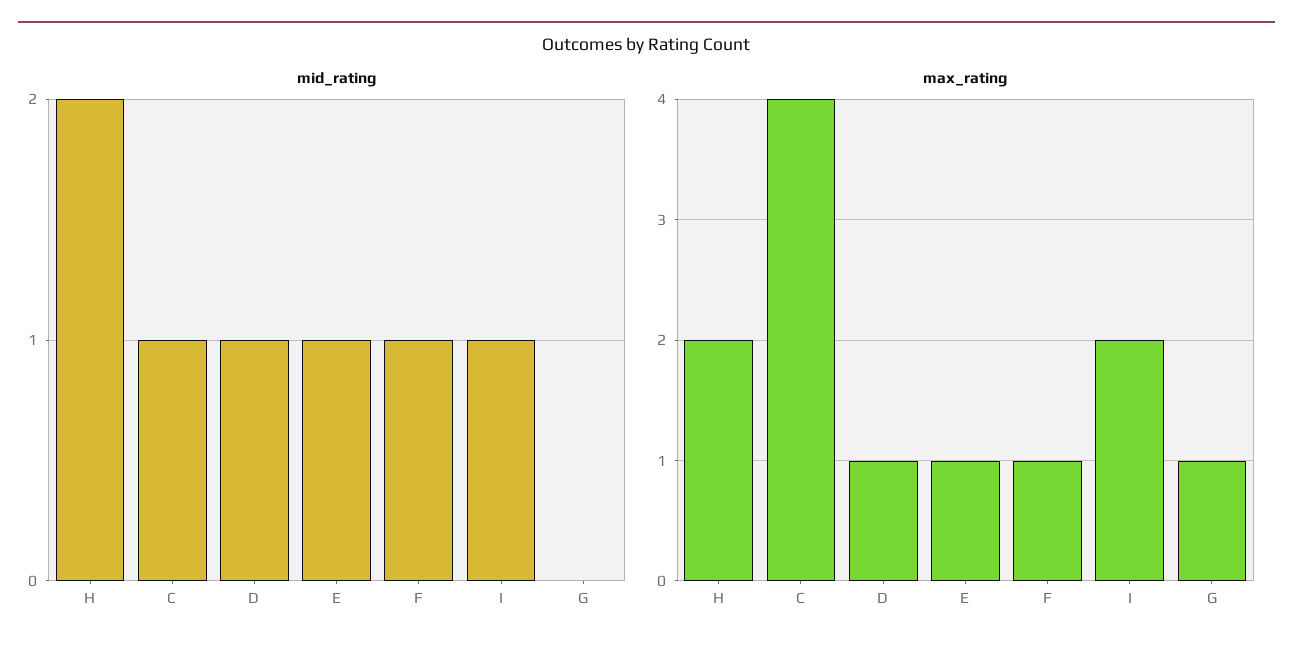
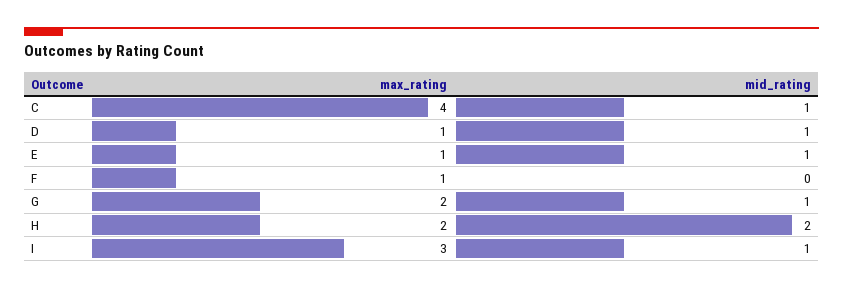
mid_rating, F: 1 -> 0
mid_rating, G: 0 -> 1
max_rating, I: 2 -> 3
max_rating, G: 1 -> 2

